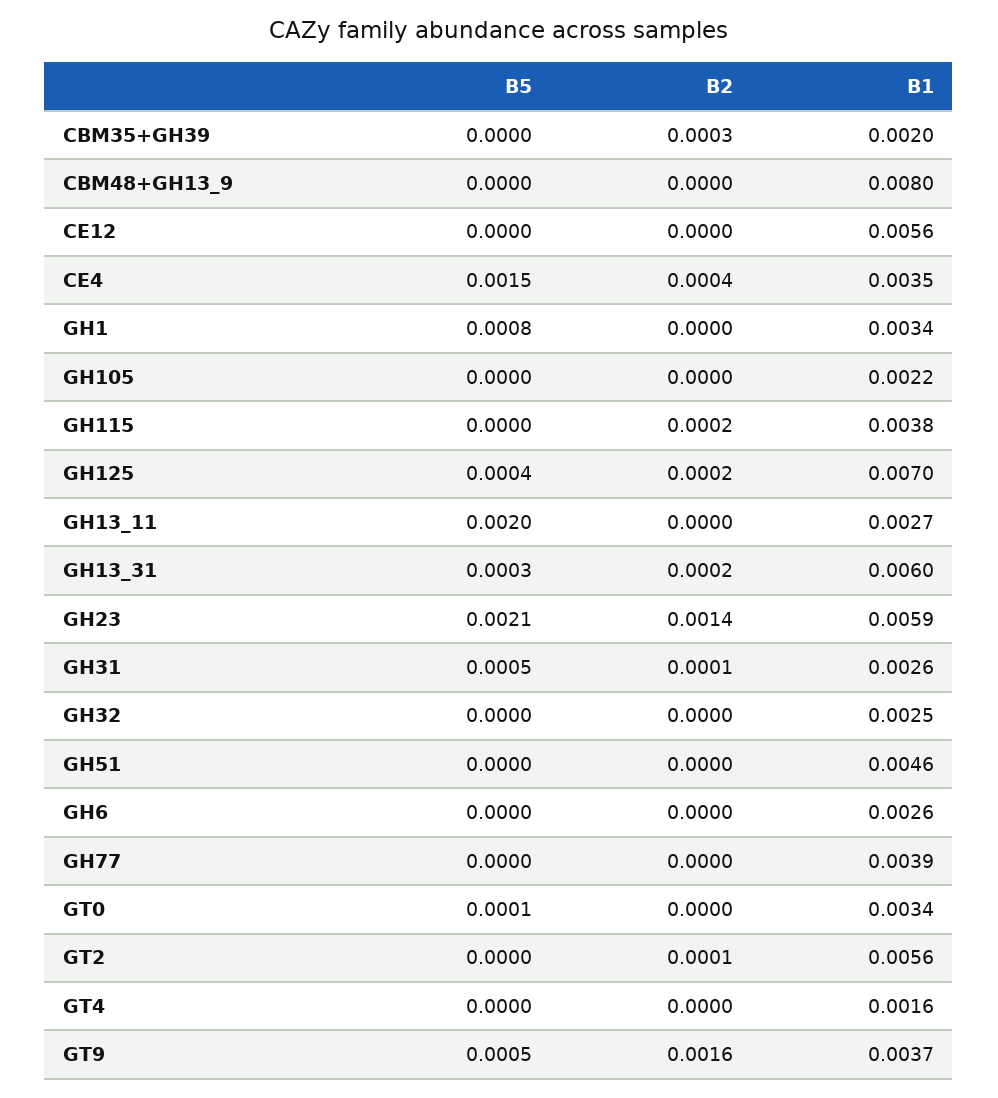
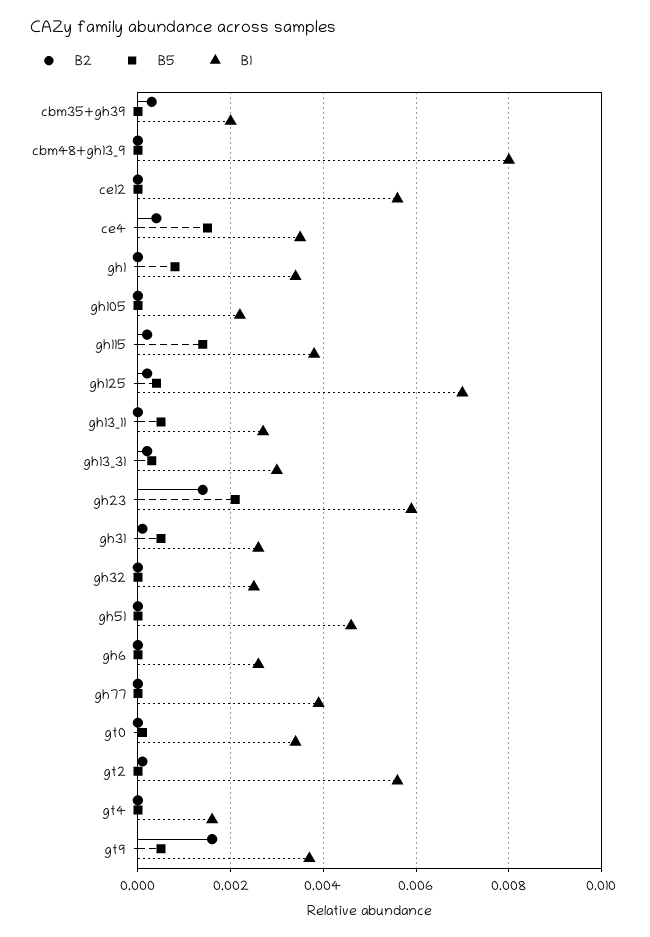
B5, GH115: 0 -> 0.0015
B5, GH13_11: 0.002 -> 0.0005
B1, GH13_31: 0.006 -> 0.003

